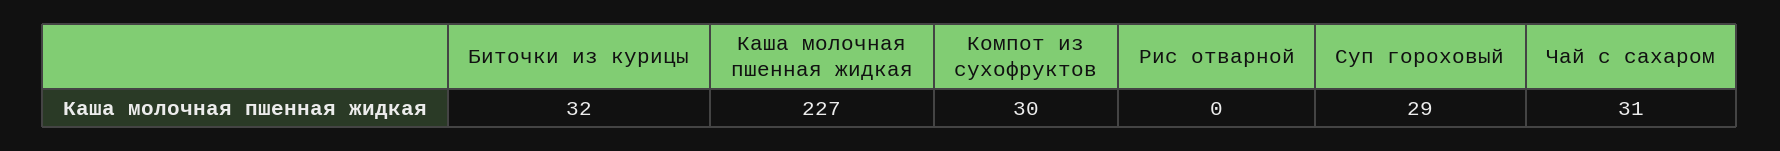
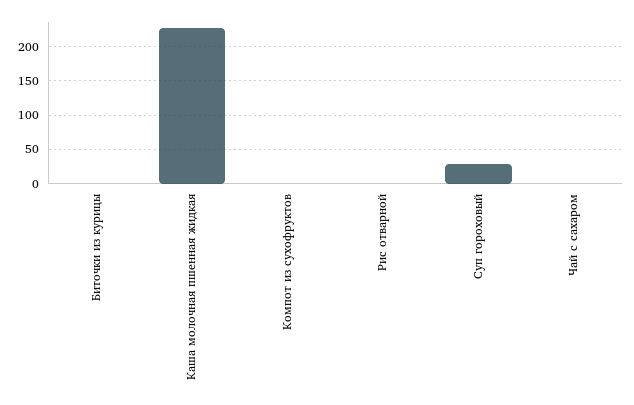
Биточки из курицы: 32 -> 0
Компот из сухофруктов: 30 -> 0
Чай с сахаром: 31 -> 0

